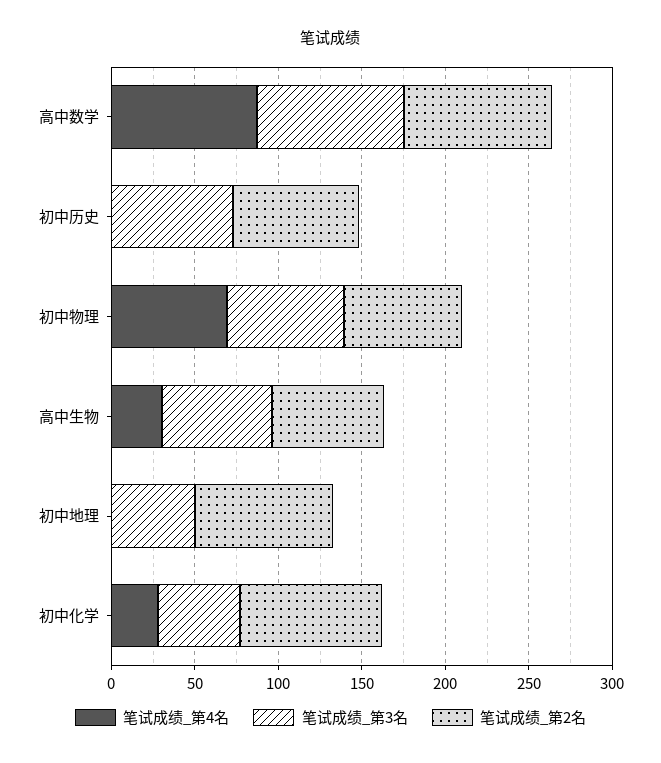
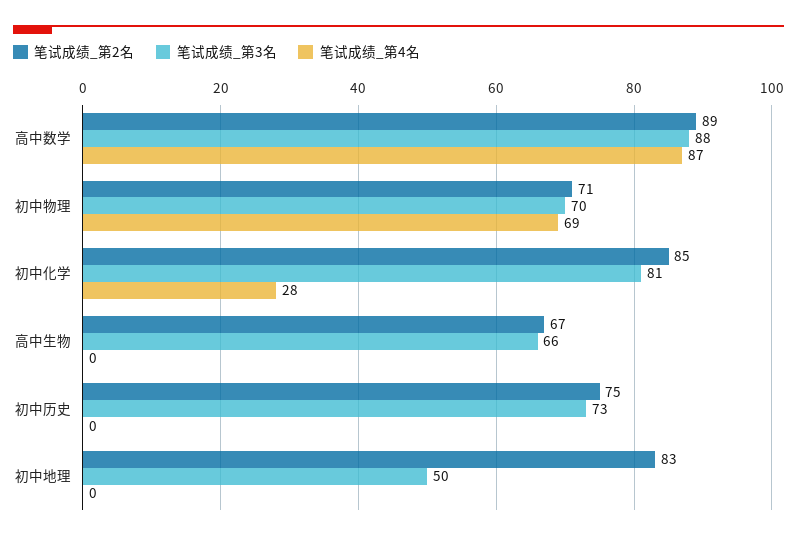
笔试成绩_第4名, 高中生物: 30 -> 0
笔试成绩_第3名, 初中化学: 50 -> 81

